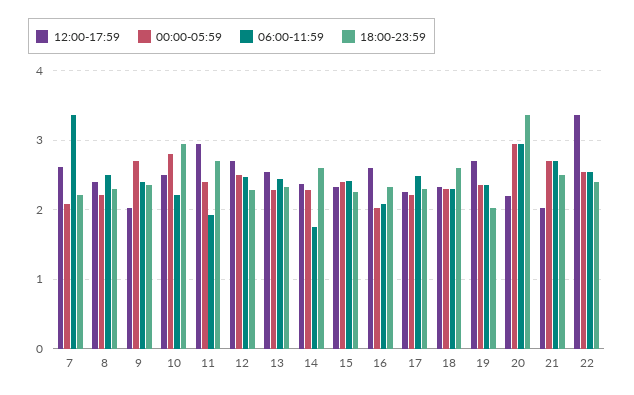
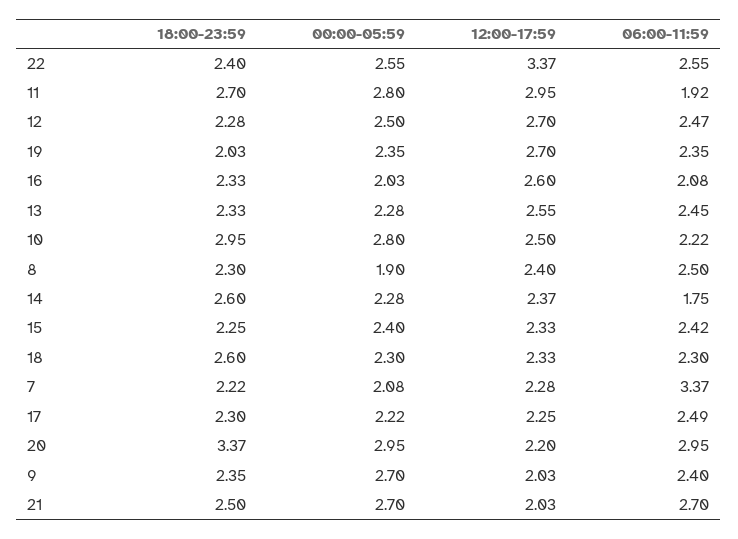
12:00-17:59, 7: 2.6 -> 2.28
00:00-05:59, 8: 2.2 -> 1.9
00:00-05:59, 11: 2.4 -> 2.8

